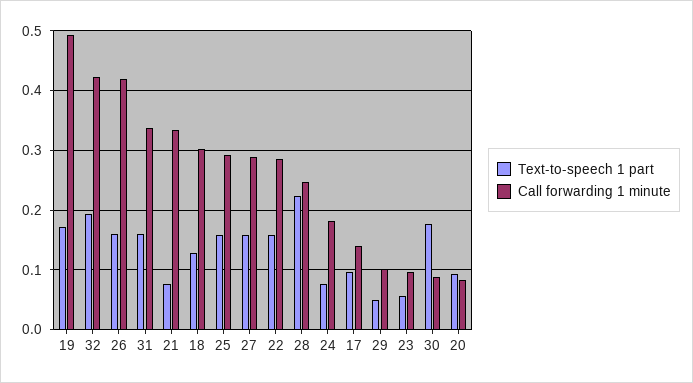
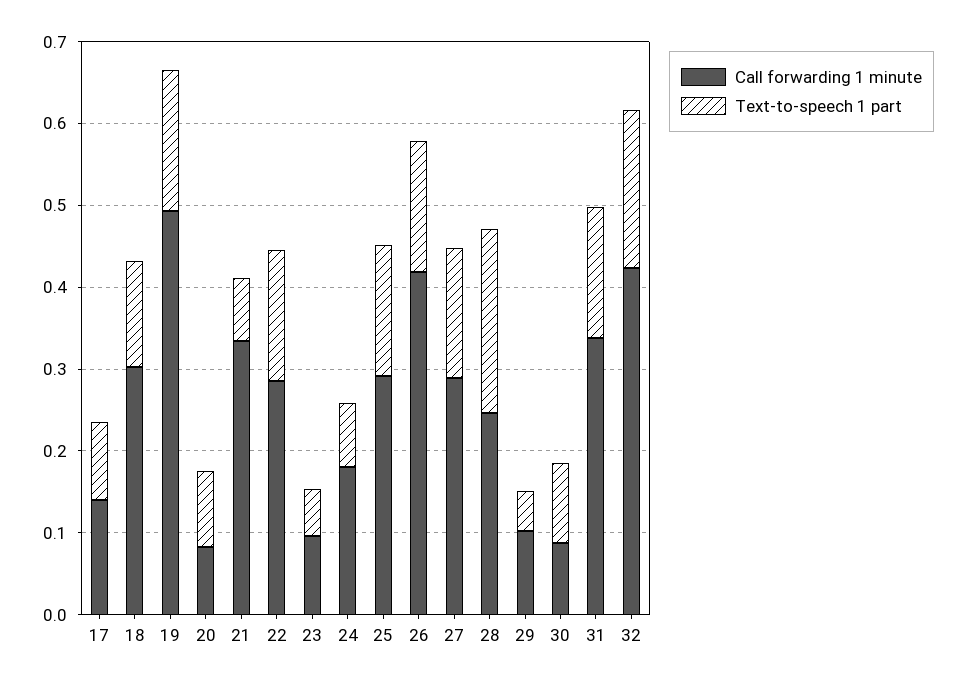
Text-to-speech 1 part, 30: 0.18 -> 0.1

